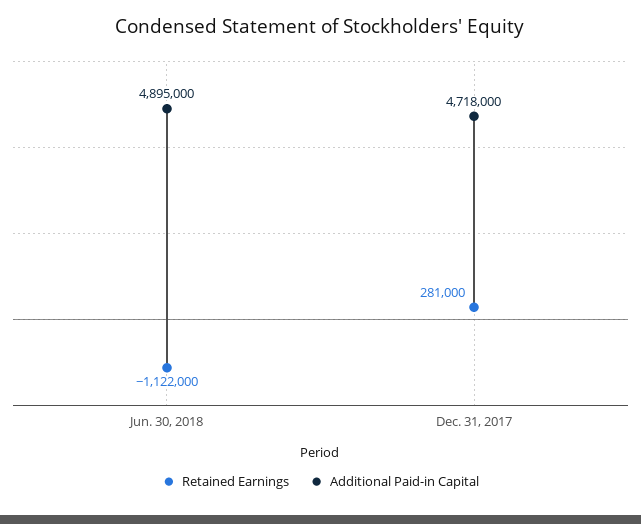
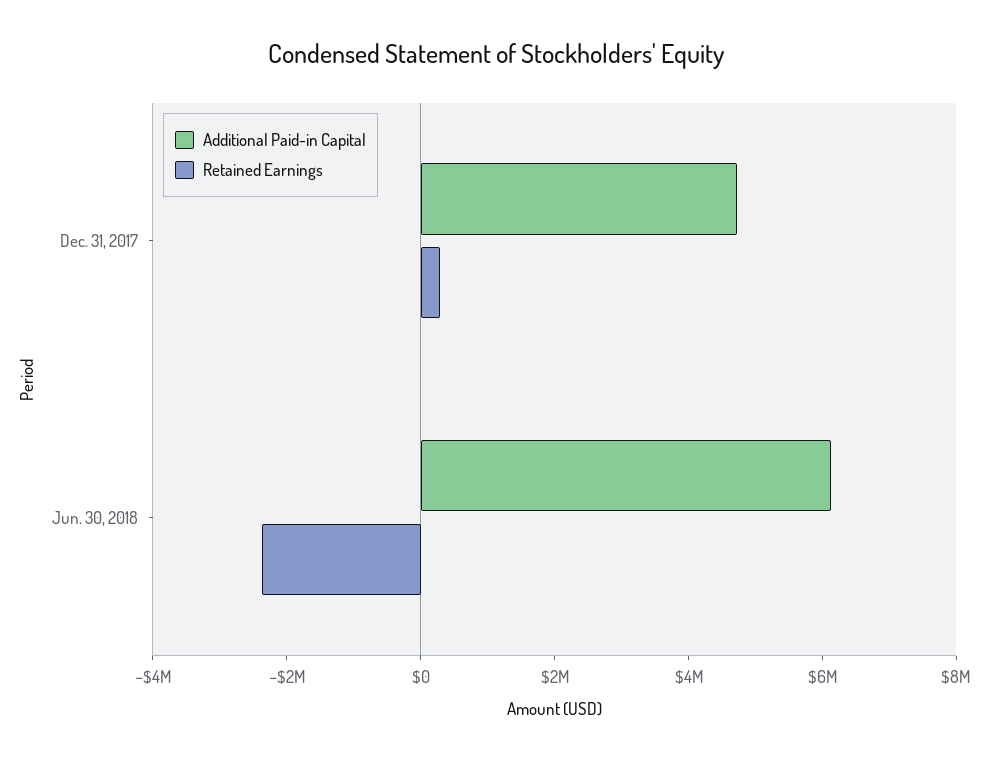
Retained Earnings, Jun. 30, 2018: -1122000 -> -2500000
Additional Paid-in Capital, Jun. 30, 2018: 4895000 -> 6000000

